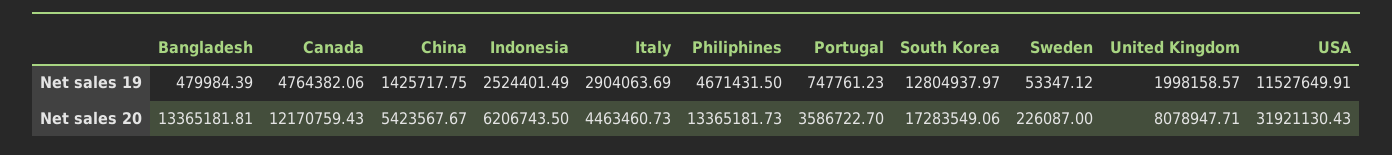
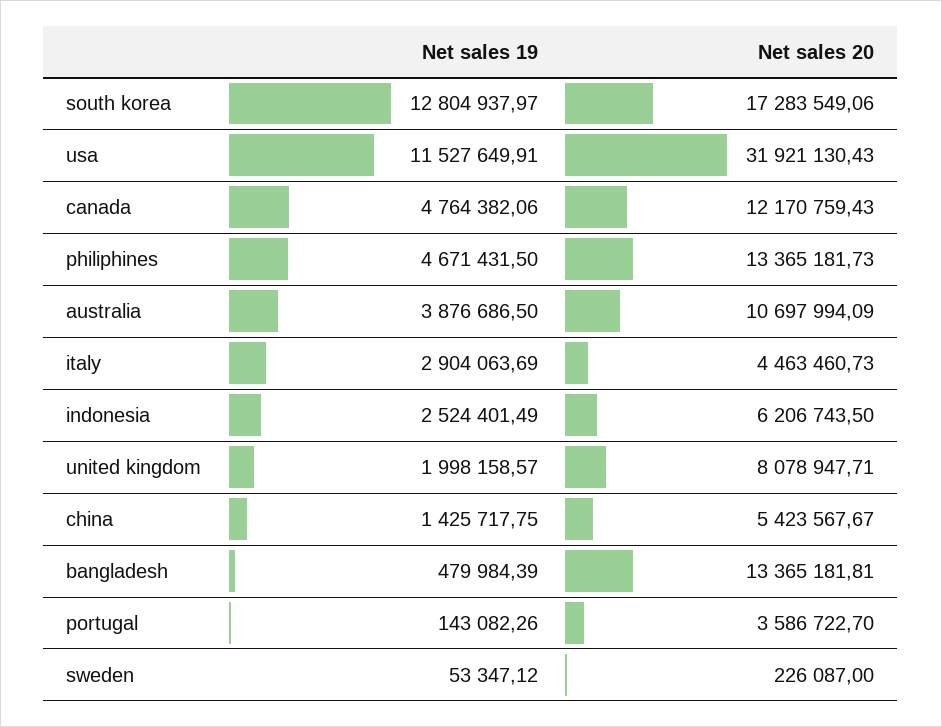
Portugal, Net sales 19: 747761.23 -> 143082.26
australia, Net sales 19: none -> 3876686.5
australia, Net sales 20: none -> 10697994.09

